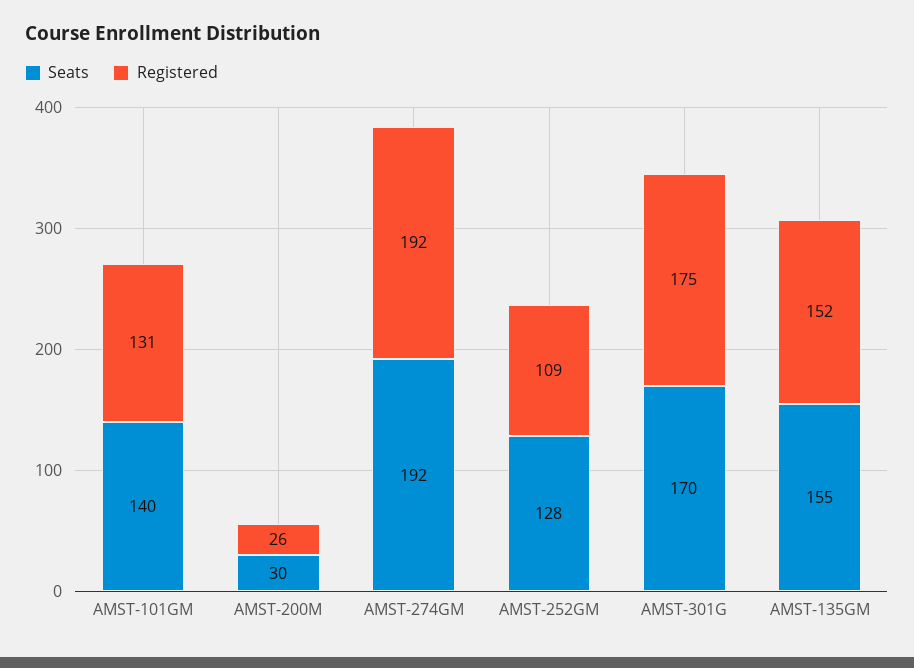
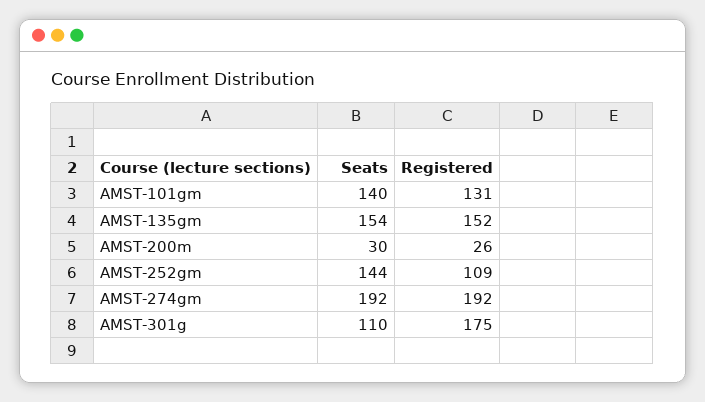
Seats, AMST-252GM: 128 -> 144
Seats, AMST-301G: 170 -> 110
Seats, AMST-135GM: 155 -> 154

